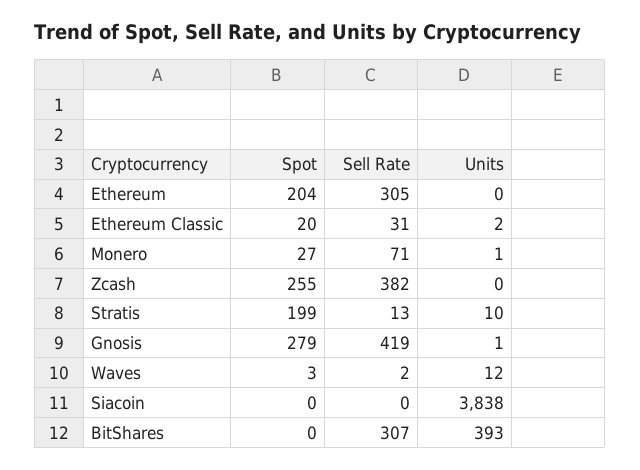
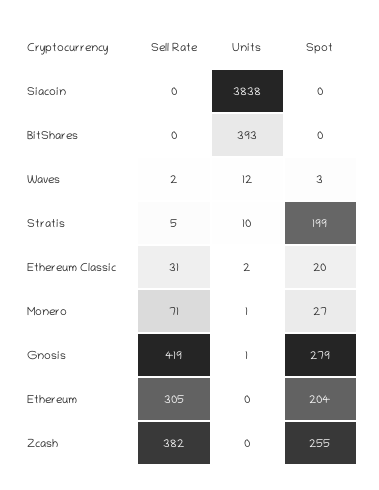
Sell Rate, Stratis: 13 -> 5
Sell Rate, BitShares: 307 -> 0

